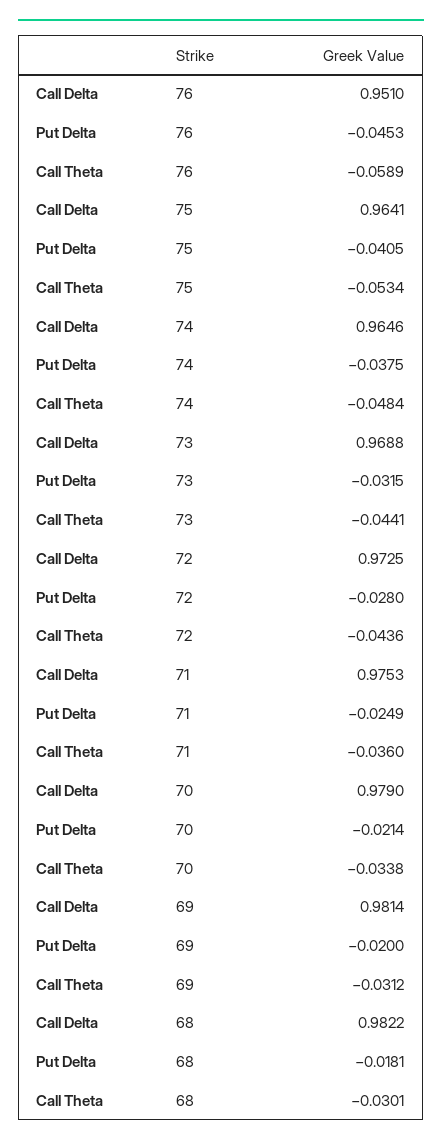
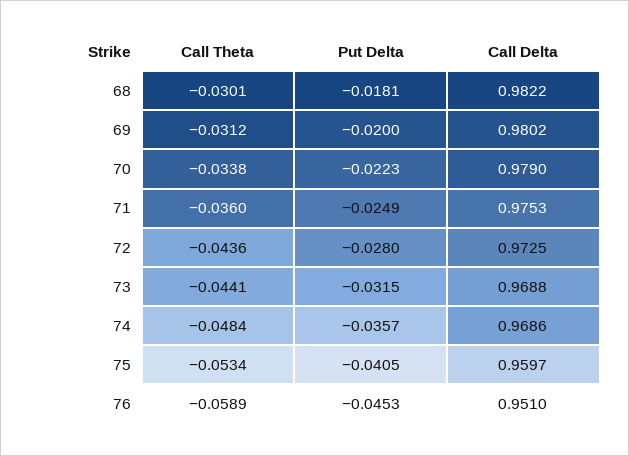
Call Delta, 75: 0.9641 -> 0.9597
Call Delta, 74: 0.9646 -> 0.9686
Put Delta, 74: -0.0375 -> -0.0357
Put Delta, 70: -0.0214 -> -0.0223
Call Delta, 69: 0.9814 -> 0.9802

